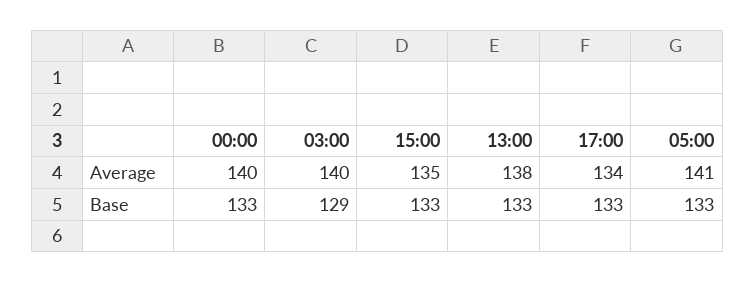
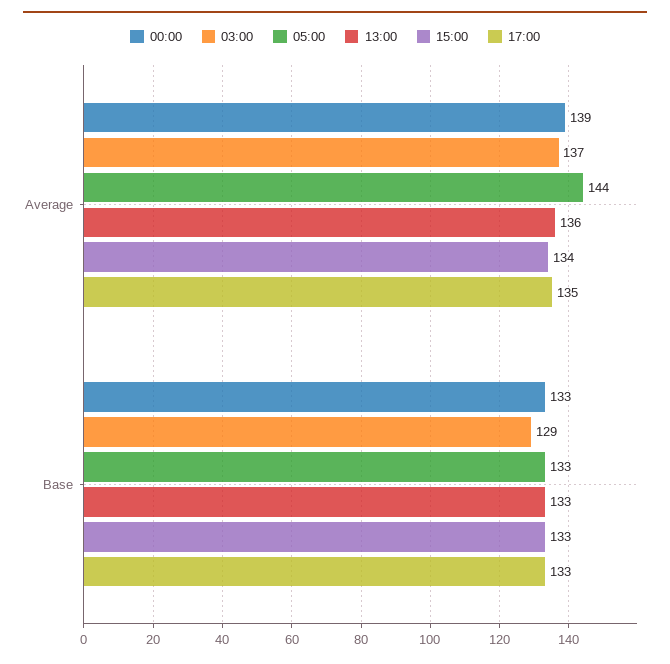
00:00, Average: 140 -> 139
03:00, Average: 140 -> 137
15:00, Average: 135 -> 134
13:00, Average: 138 -> 136
17:00, Average: 134 -> 135
05:00, Average: 141 -> 144

